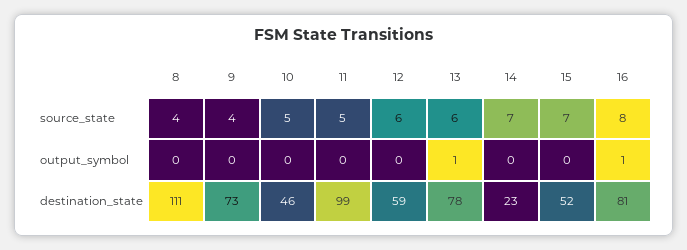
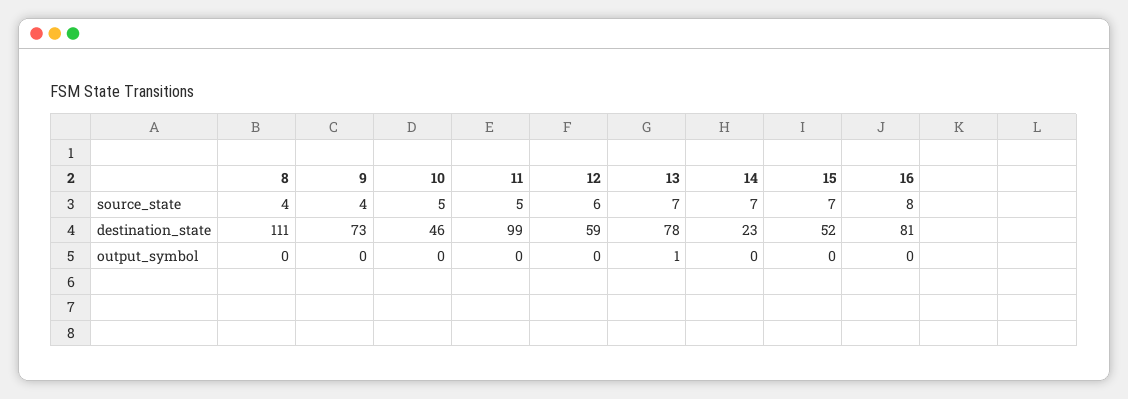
13, source_state: 6 -> 7
16, output_symbol: 1 -> 0

